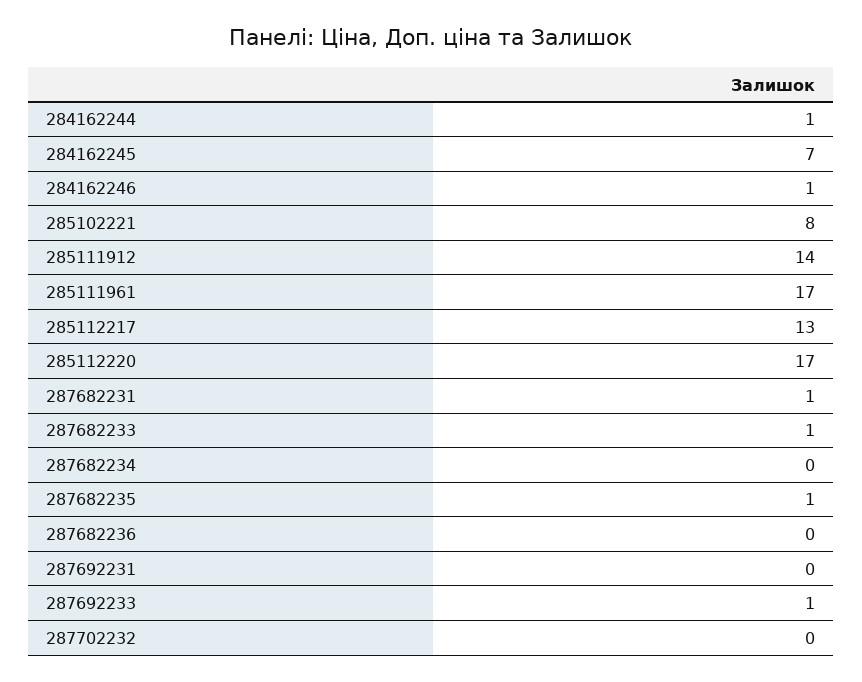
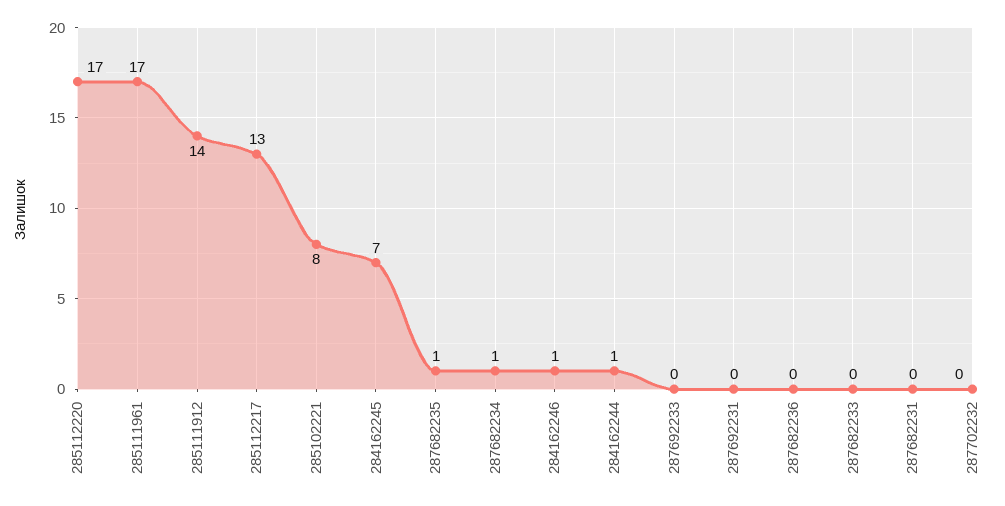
287682231: 1 -> 0
287682233: 1 -> 0
287682234: 0 -> 1
287692233: 1 -> 0

